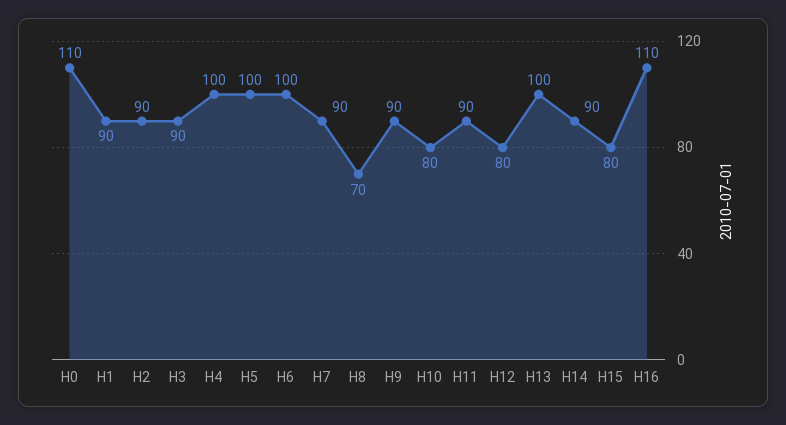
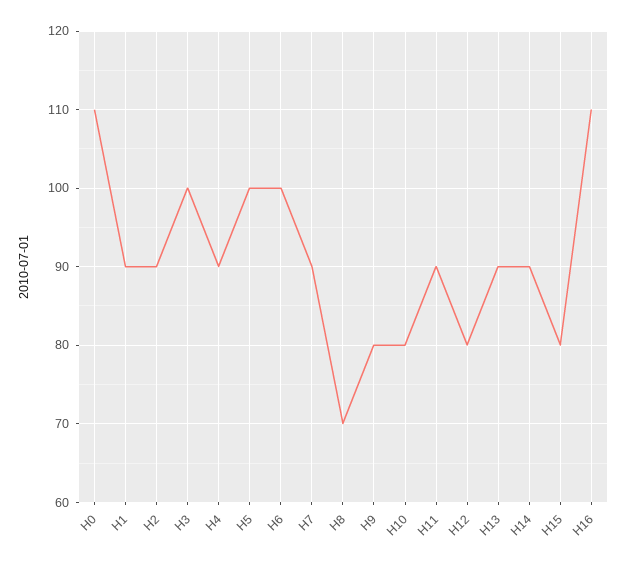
H3: 90 -> 100
H4: 100 -> 90
H9: 90 -> 80
H13: 100 -> 90

